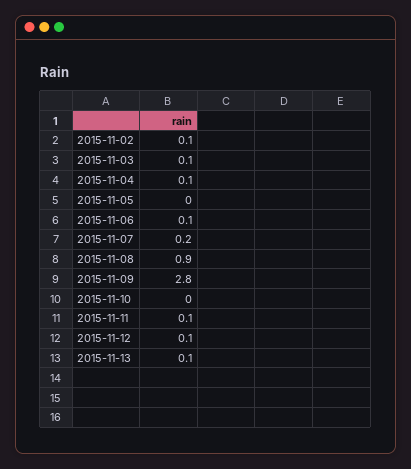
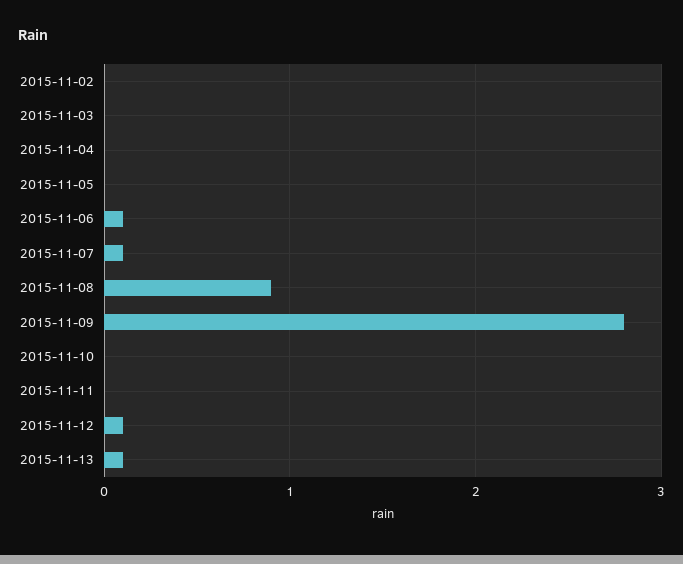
2015-11-02: 0.1 -> 0
2015-11-03: 0.1 -> 0
2015-11-04: 0.1 -> 0
2015-11-07: 0.2 -> 0.1
2015-11-11: 0.1 -> 0

